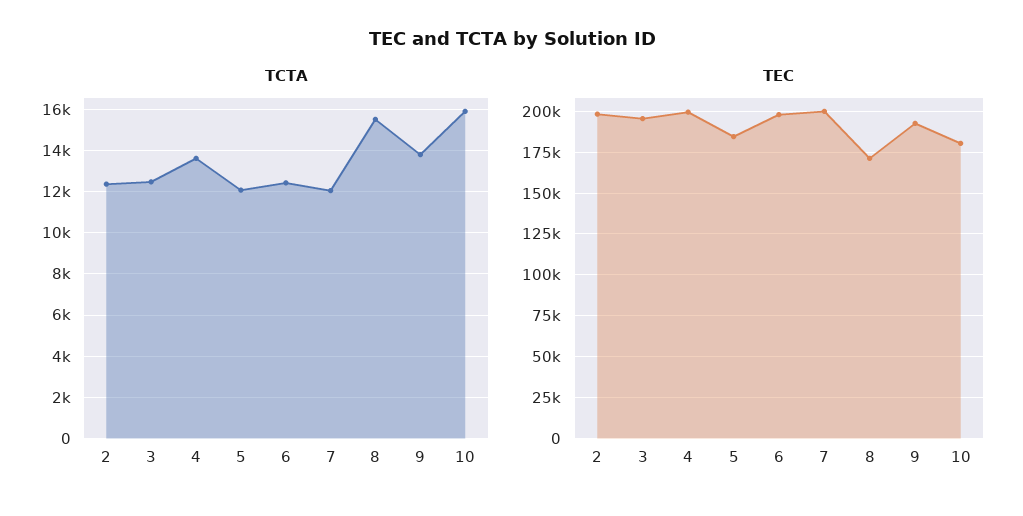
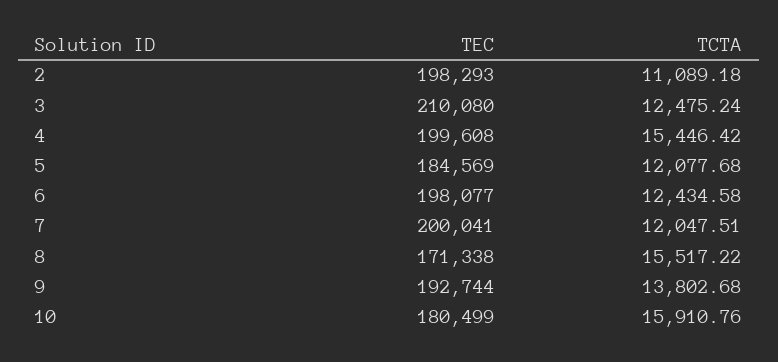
TCTA, 2: 12500 -> 11089.18
TCTA, 4: 13500 -> 15446.42
TEC, 3: 195000 -> 210080

